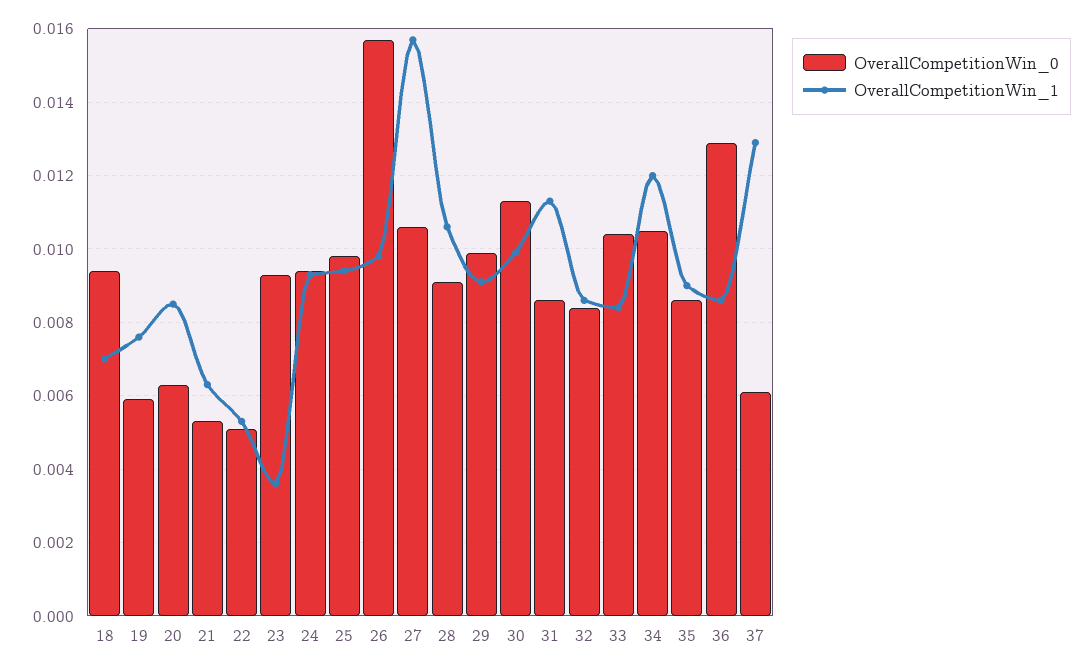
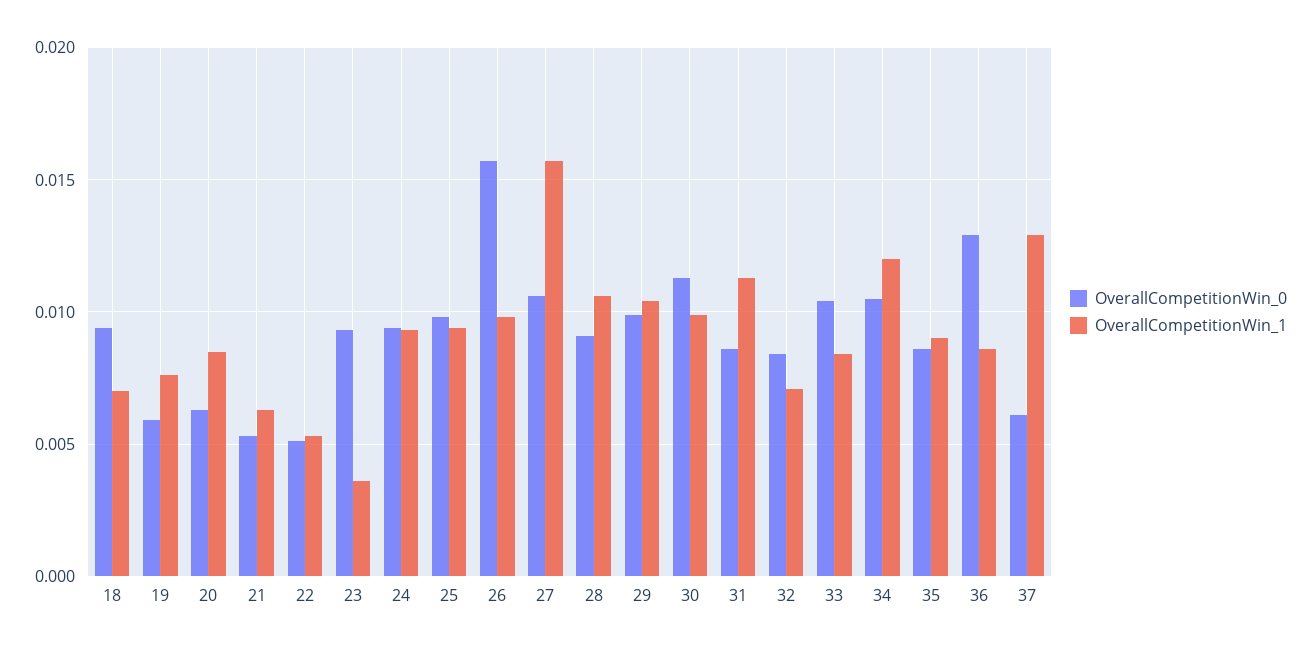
OverallCompetitionWin_1, 29: 0.009 -> 0.0105
OverallCompetitionWin_1, 32: 0.0085 -> 0.007

